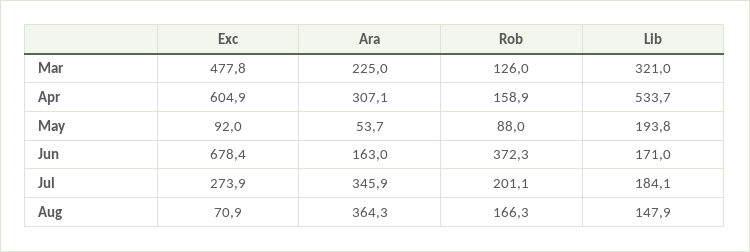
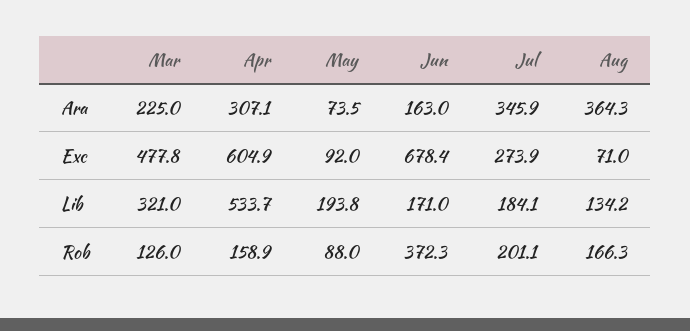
Ara, May: 53.7 -> 73.5
Exc, Aug: 70.9 -> 71
Lib, Aug: 147.9 -> 134.2

